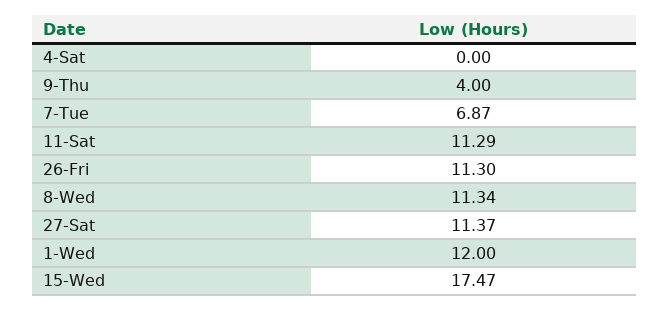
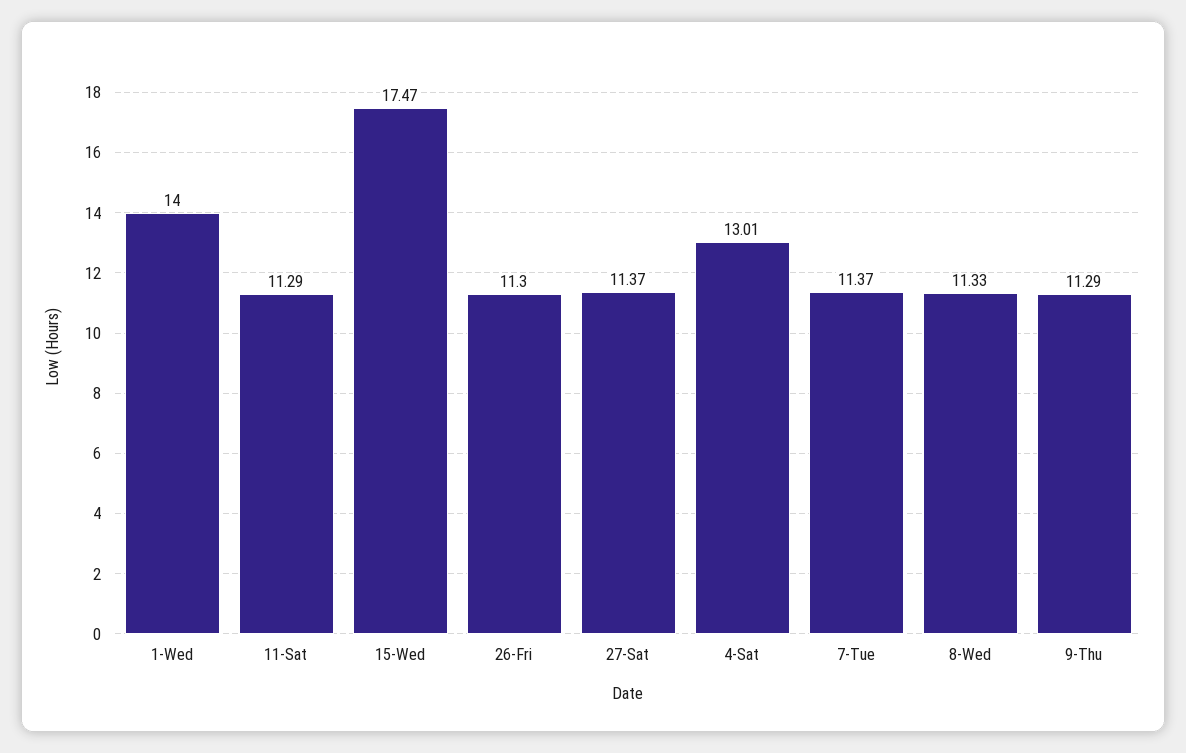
4-Sat: 0 -> 13.01
9-Thu: 4 -> 11.29
7-Tue: 6.87 -> 11.37
8-Wed: 11.34 -> 11.33
1-Wed: 12 -> 14

